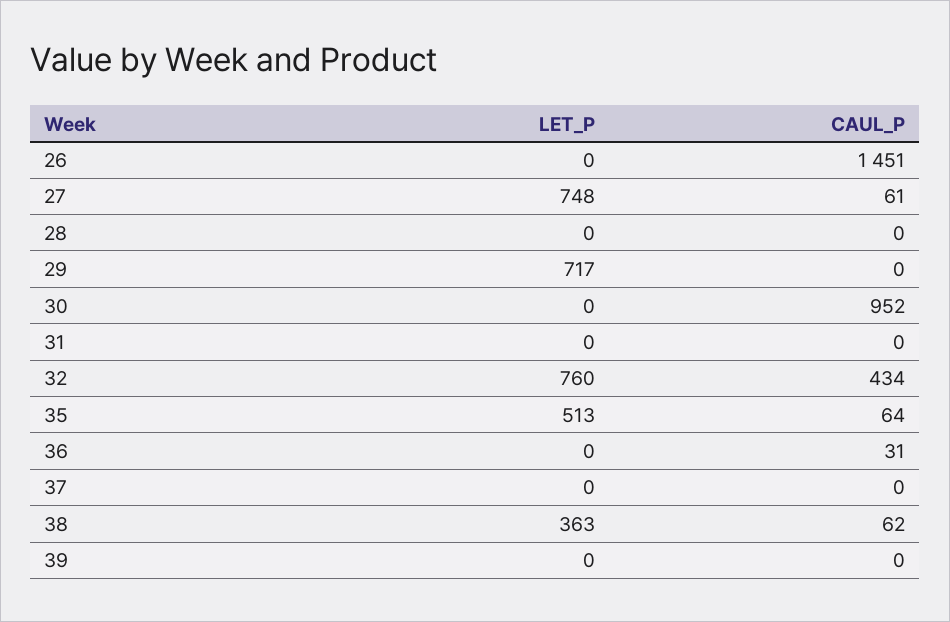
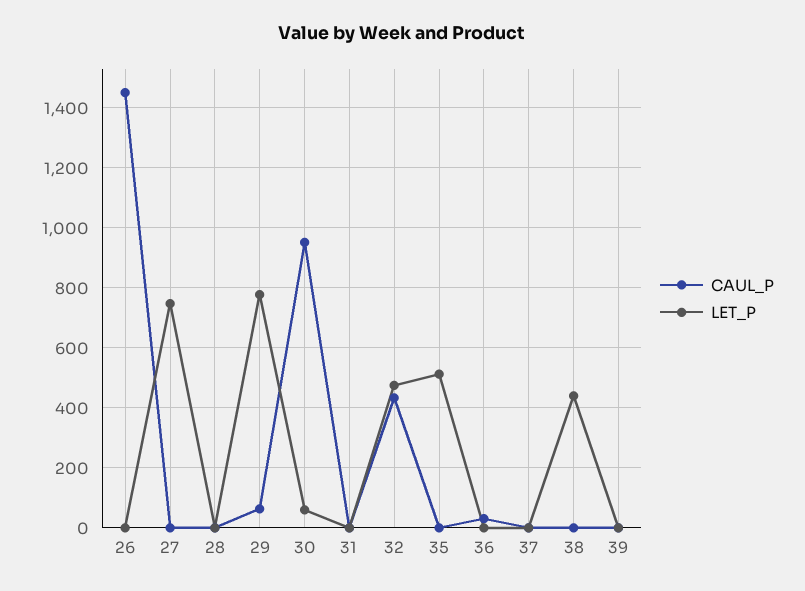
CAUL_P, 27: 61 -> 0
LET_P, 29: 717 -> 780
CAUL_P, 29: 0 -> 60
LET_P, 30: 0 -> 60
LET_P, 32: 760 -> 480
CAUL_P, 35: 64 -> 0
LET_P, 38: 363 -> 440
CAUL_P, 38: 62 -> 0

